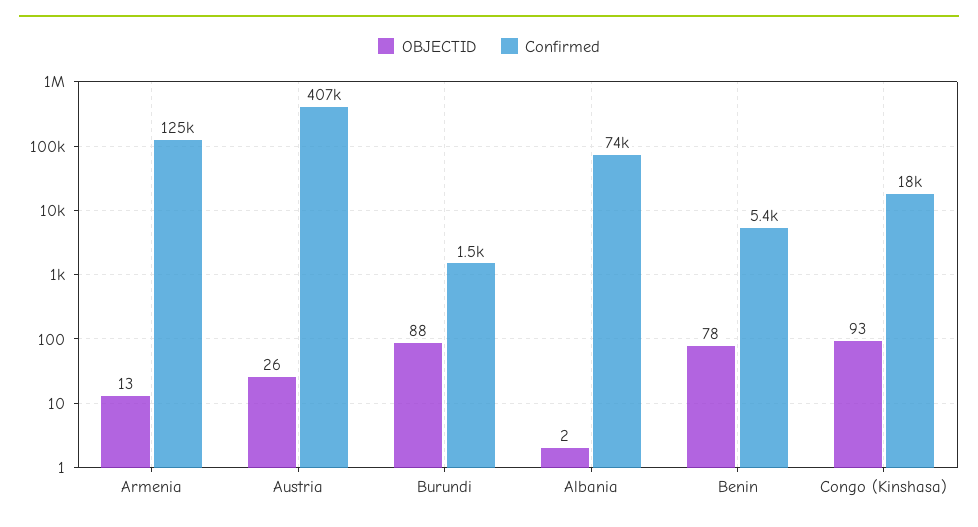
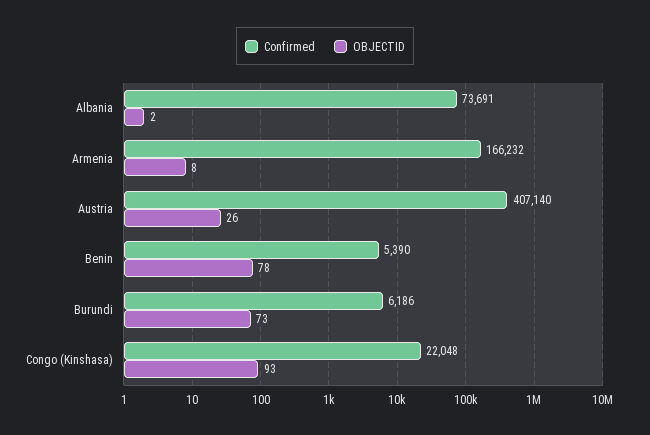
OBJECTID, Armenia: 13 -> 8
Confirmed, Armenia: 125000 -> 166232
OBJECTID, Burundi: 88 -> 73
Confirmed, Burundi: 1500 -> 6186
Confirmed, Congo (Kinshasa): 18000 -> 22048

